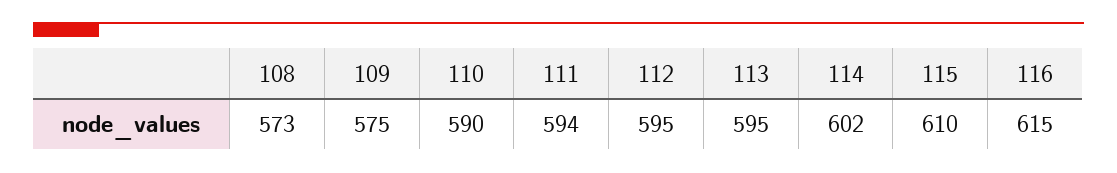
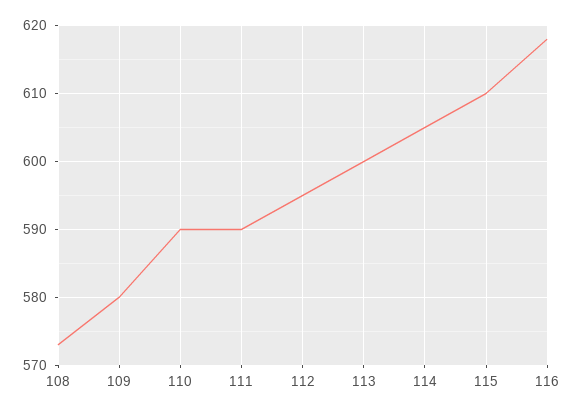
109: 575 -> 580
111: 594 -> 590
113: 595 -> 600
114: 602 -> 605
116: 615 -> 618

